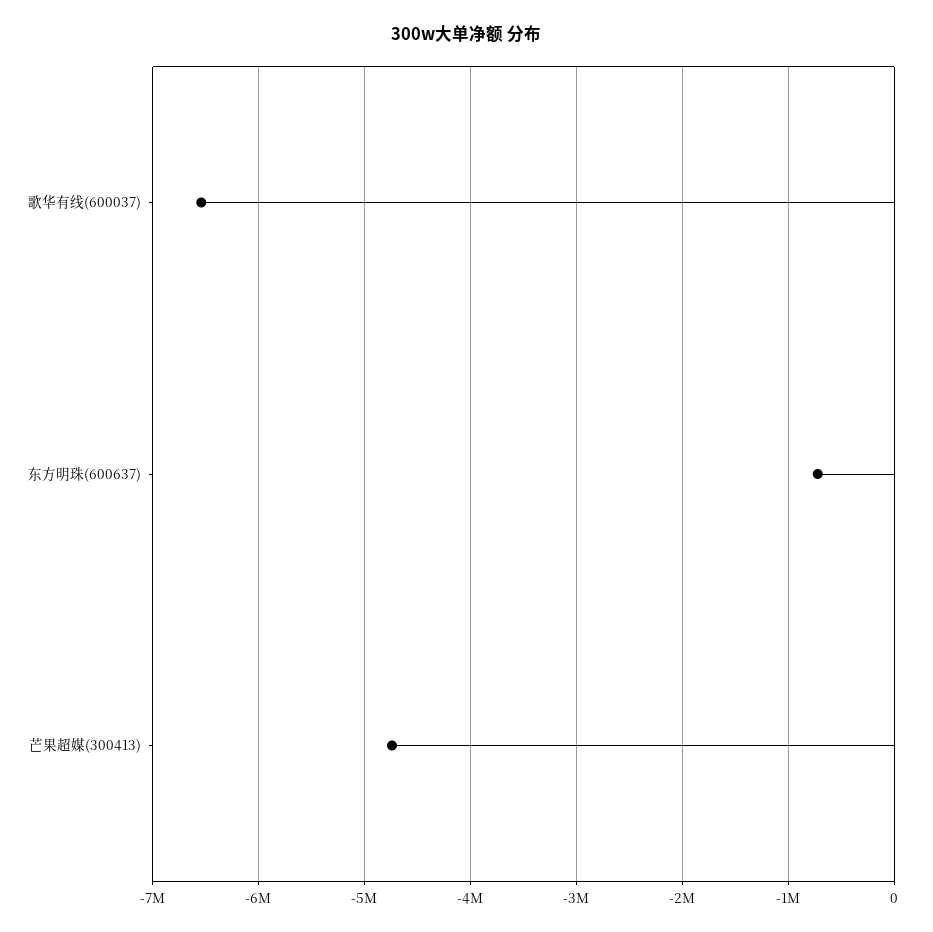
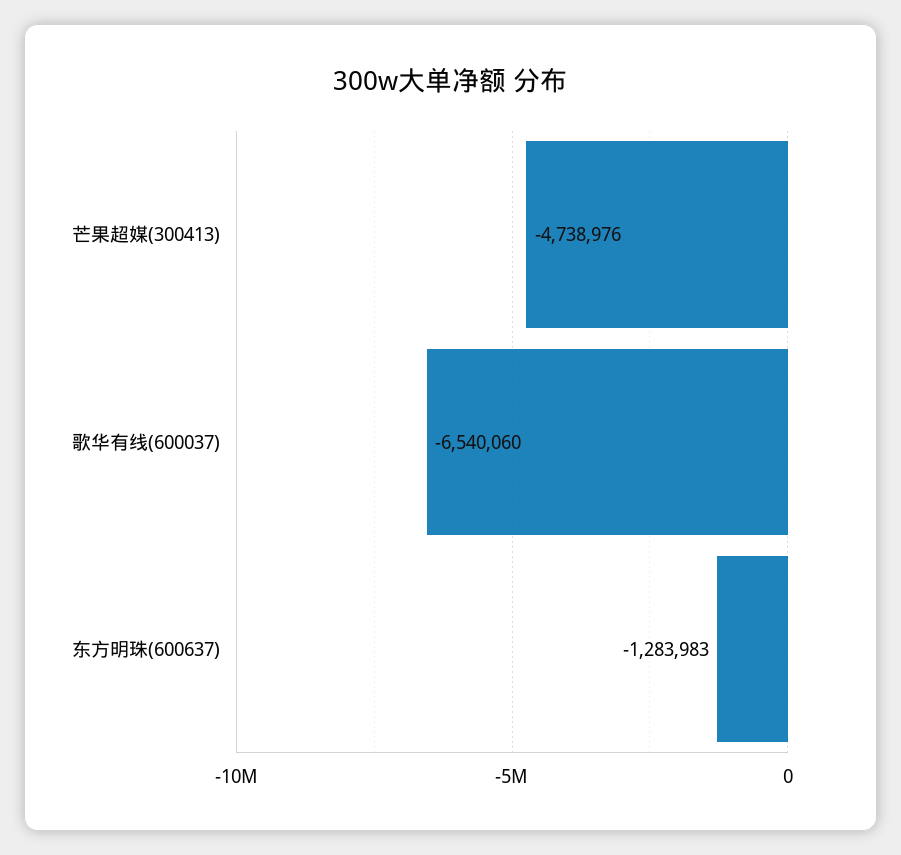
东方明珠(600637): -700000 -> -1283983

